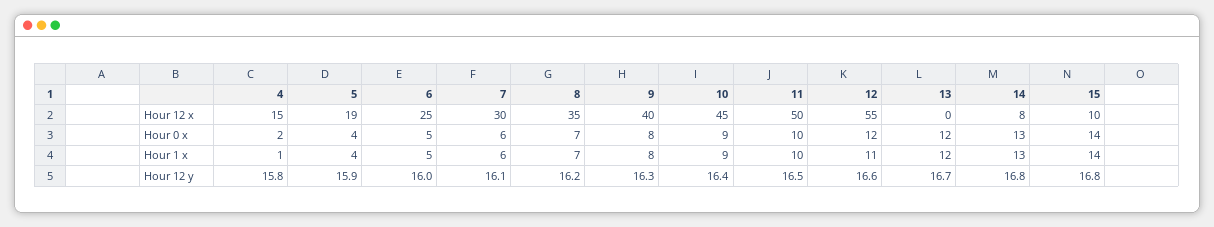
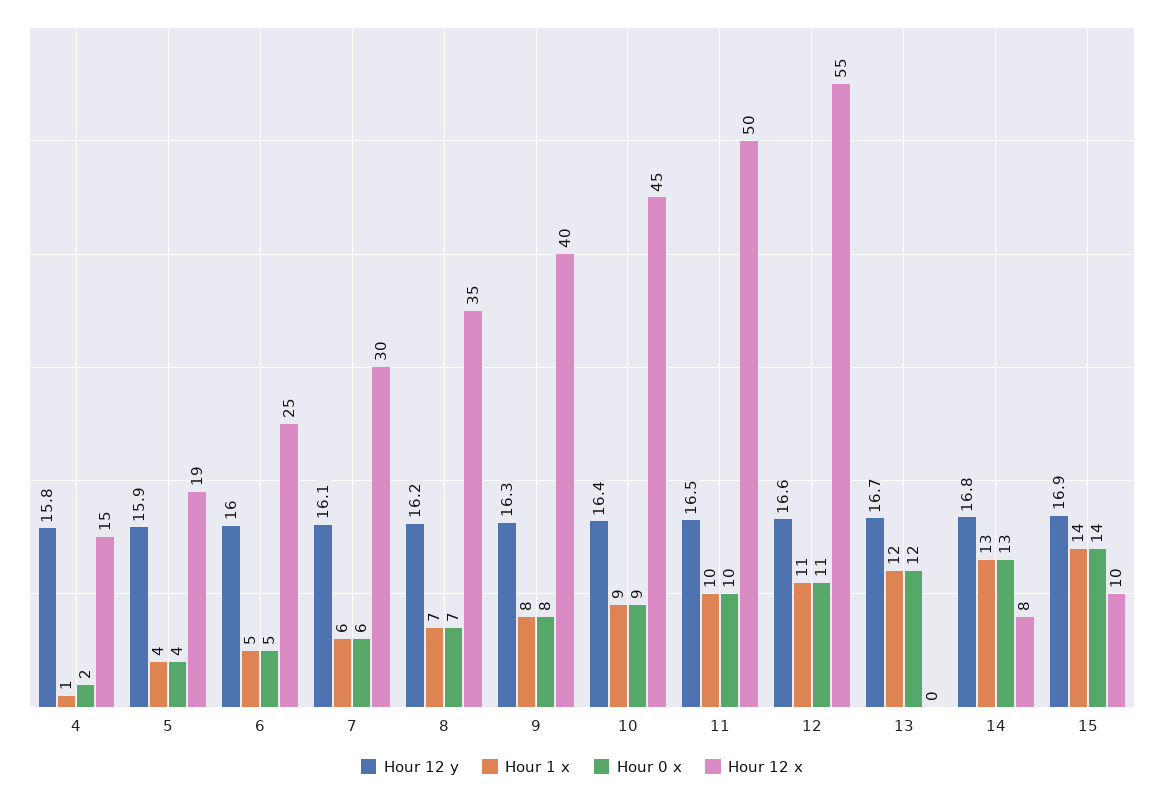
Hour 0 x, 12: 12 -> 11
Hour 12 y, 15: 16.8 -> 16.9

